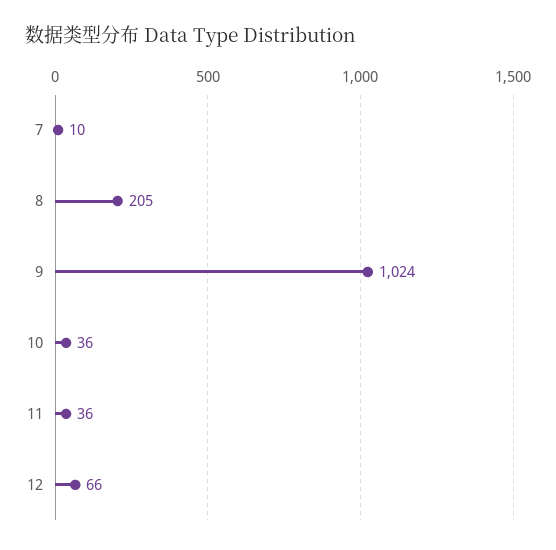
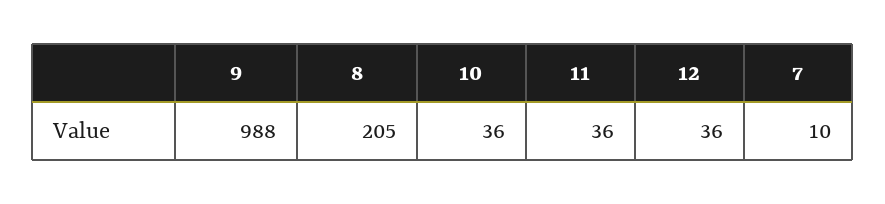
9: 1024 -> 988
12: 66 -> 36

